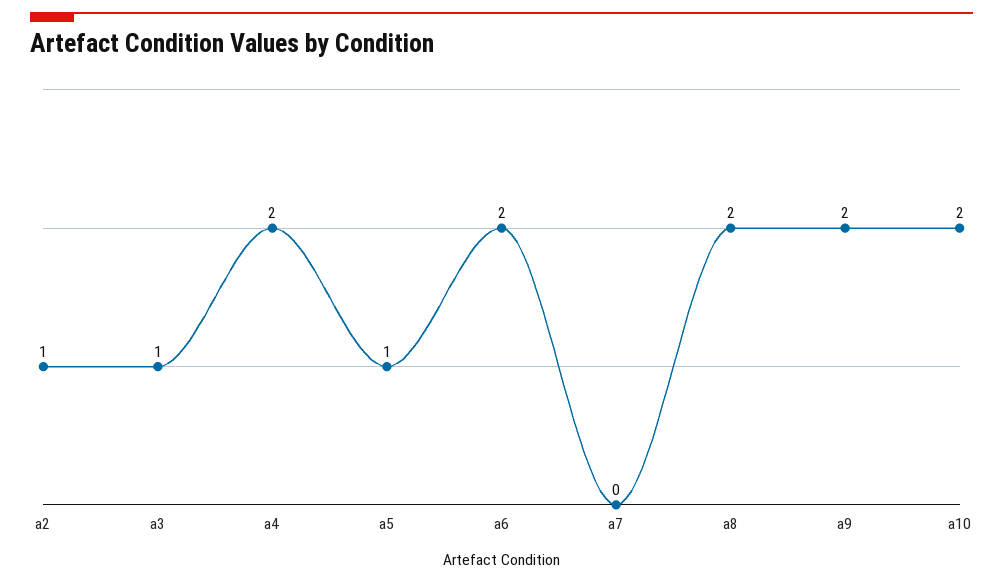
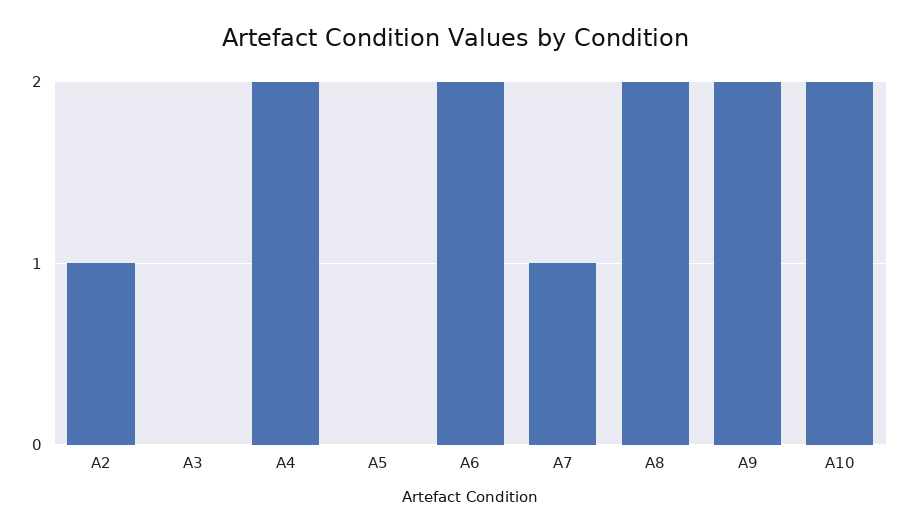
a3: 1 -> 0
a5: 1 -> 0
a7: 0 -> 1

